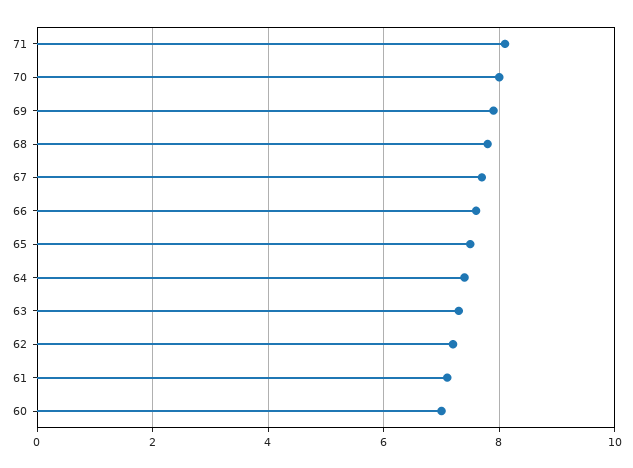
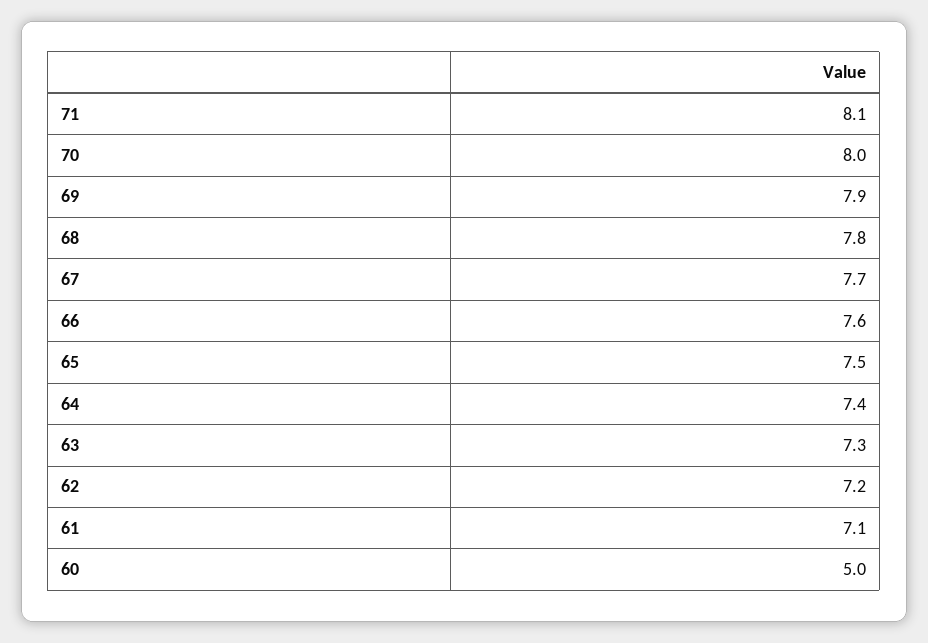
60: 7 -> 5

